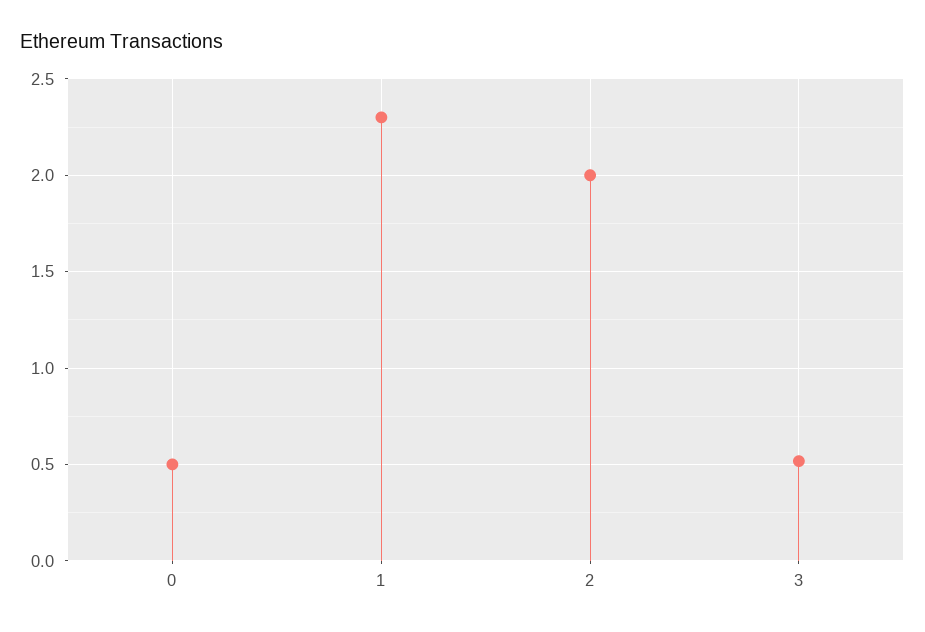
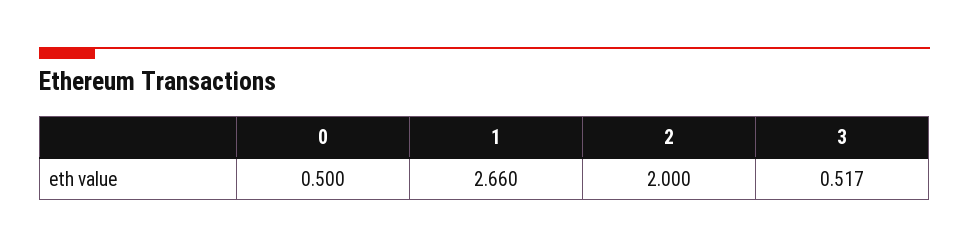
1: 2.3 -> 2.66

